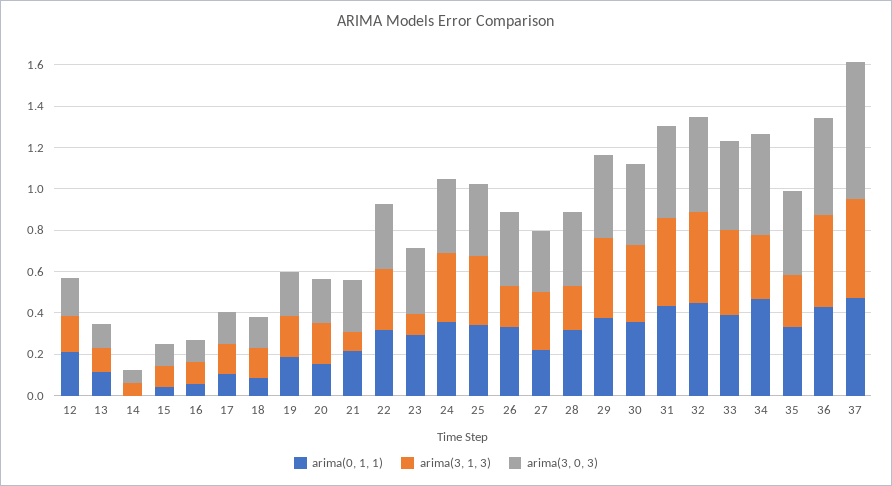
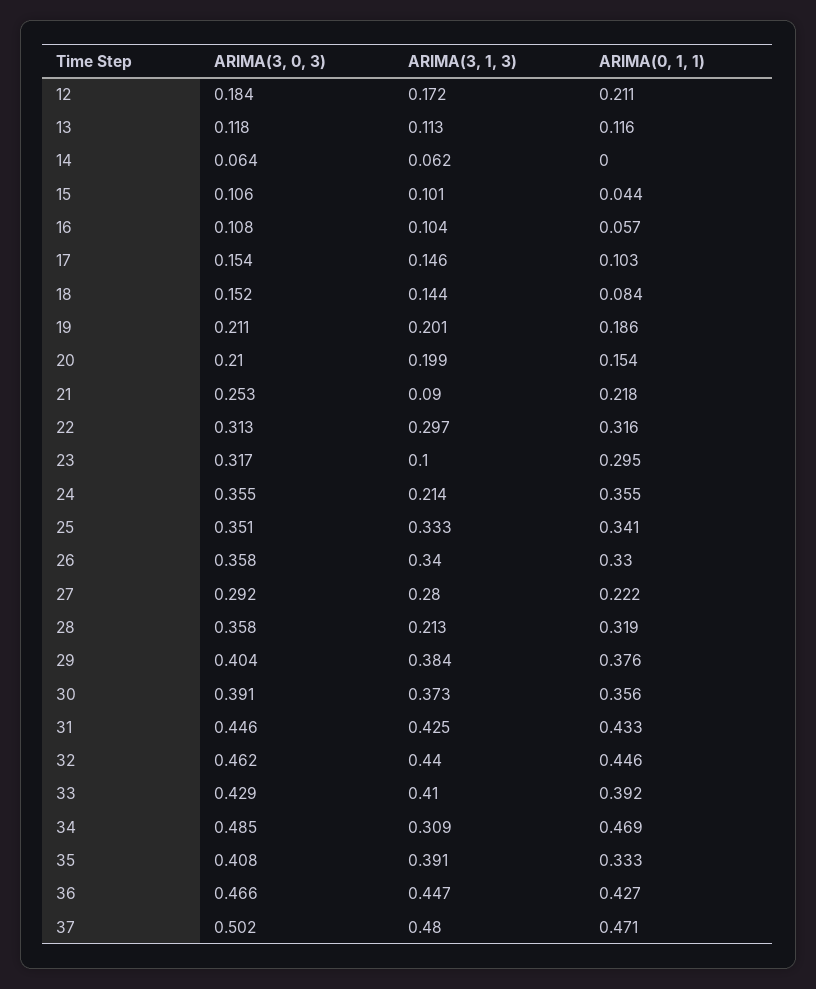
arima(3, 1, 3), 24: 0.35 -> 0.214
arima(3, 1, 3), 26: 0.2 -> 0.34
arima(3, 1, 3), 35: 0.25 -> 0.391
arima(3, 0, 3), 37: 0.65 -> 0.502

